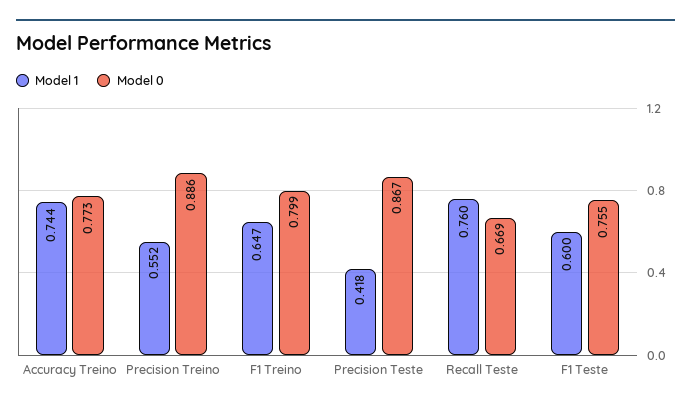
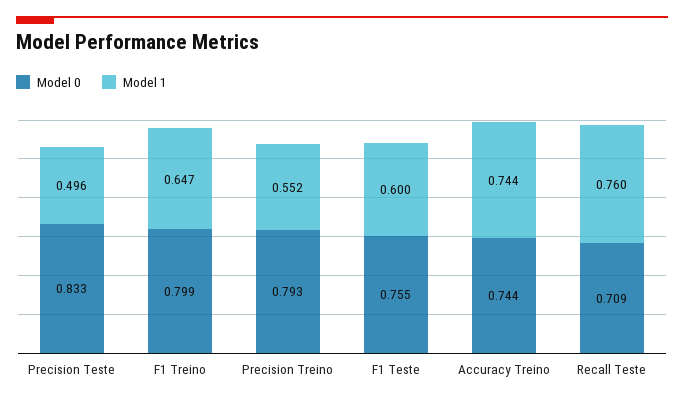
Model 0, Accuracy Treino: 0.773 -> 0.744
Model 0, Precision Treino: 0.886 -> 0.793
Model 1, Precision Teste: 0.418 -> 0.496
Model 0, Precision Teste: 0.867 -> 0.833
Model 0, Recall Teste: 0.669 -> 0.709

